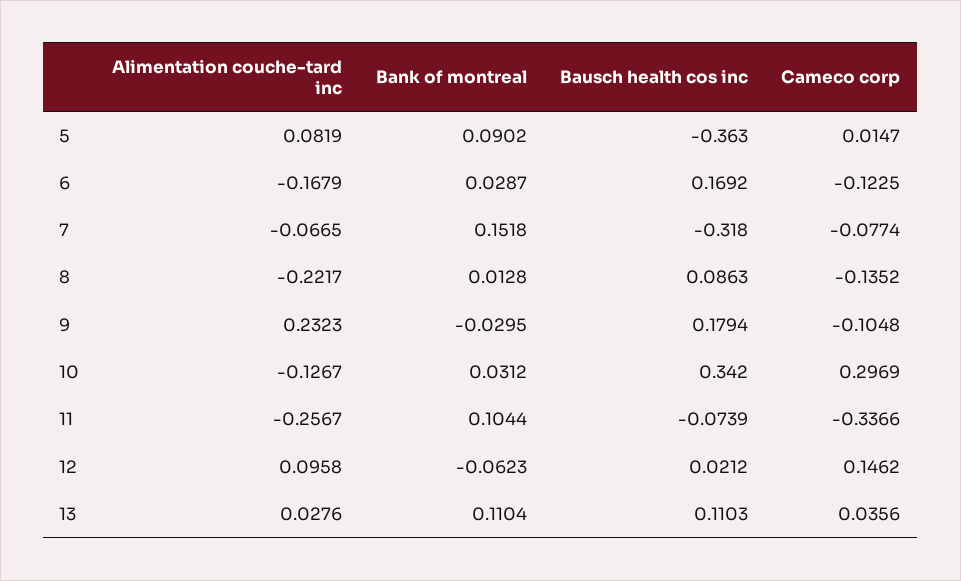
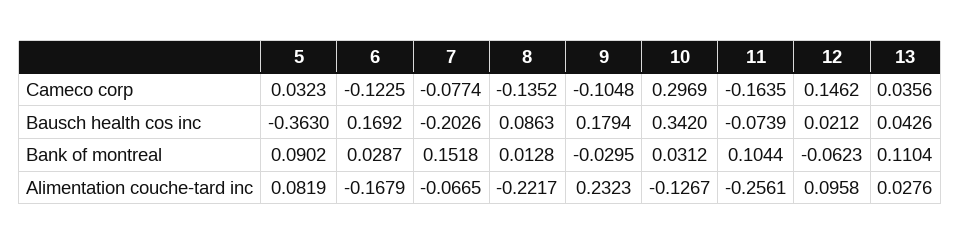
Cameco corp, 5: 0.0147 -> 0.0323
Bausch health cos inc, 7: -0.318 -> -0.2026
Alimentation couche-tard inc, 11: -0.2567 -> -0.2561
Cameco corp, 11: -0.3366 -> -0.1635
Bausch health cos inc, 13: 0.1103 -> 0.0426

